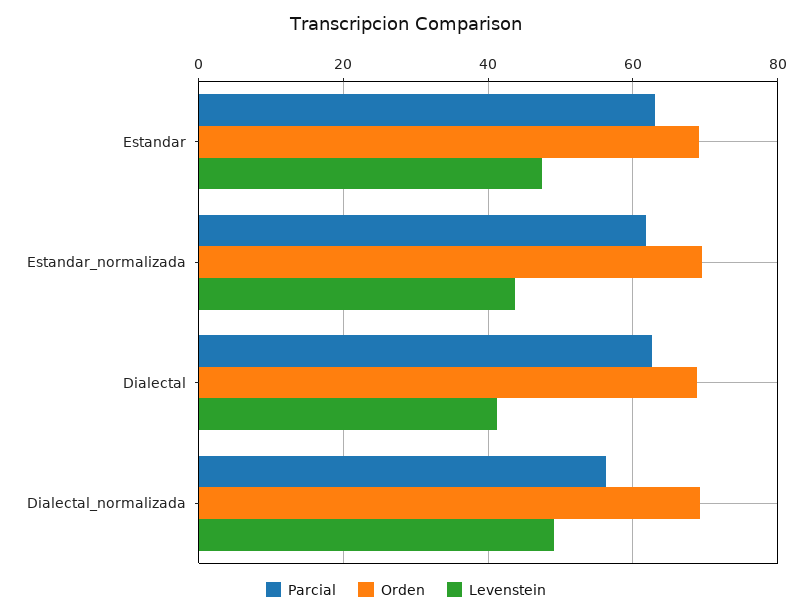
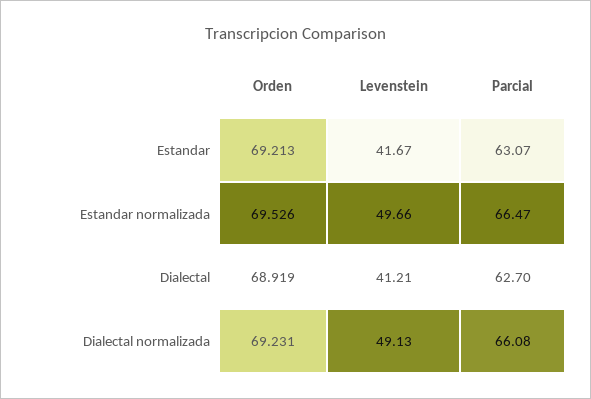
Levenstein, Estandar: 48 -> 41.67
Parcial, Estandar_normalizada: 62 -> 66.47
Levenstein, Estandar_normalizada: 44 -> 49.66
Parcial, Dialectal_normalizada: 56 -> 66.08

